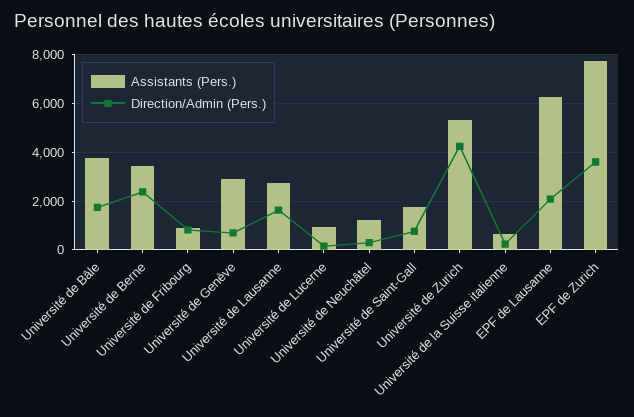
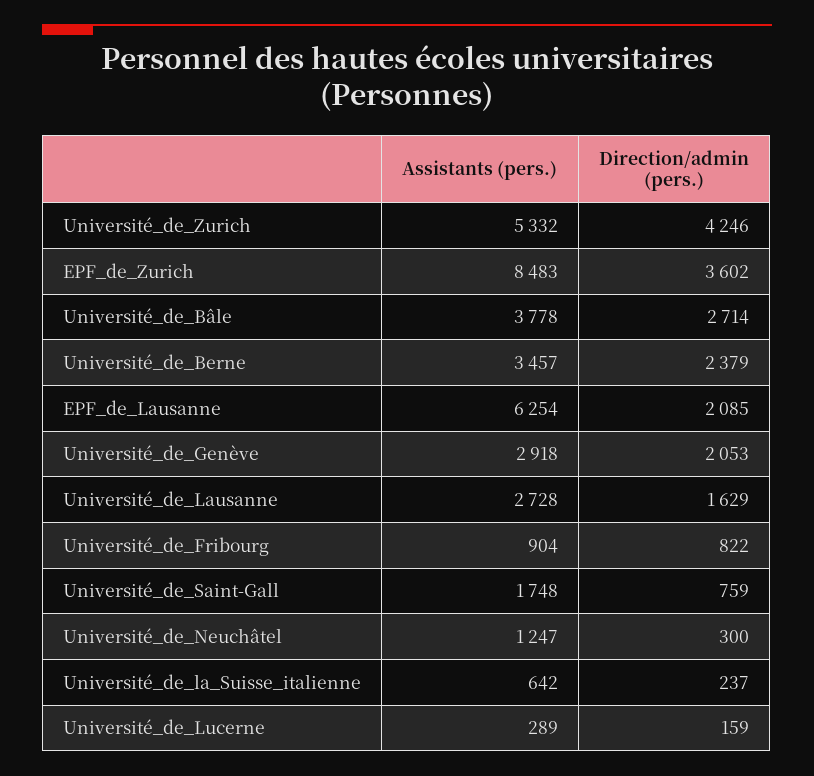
Direction/Admin (Pers.), Université de Bâle: 1750 -> 2714
Direction/Admin (Pers.), Université de Genève: 750 -> 2053
Assistants (Pers.), Université de Lucerne: 1000 -> 289
Assistants (Pers.), EPF de Zurich: 7750 -> 8483

